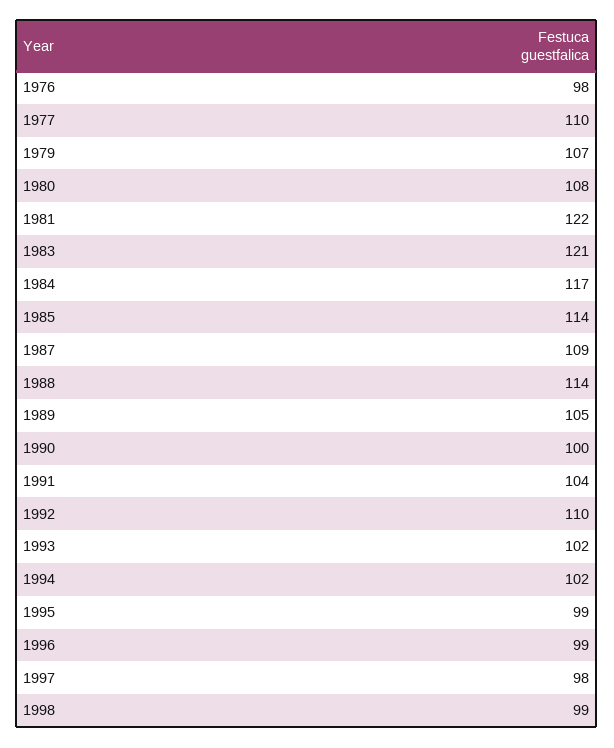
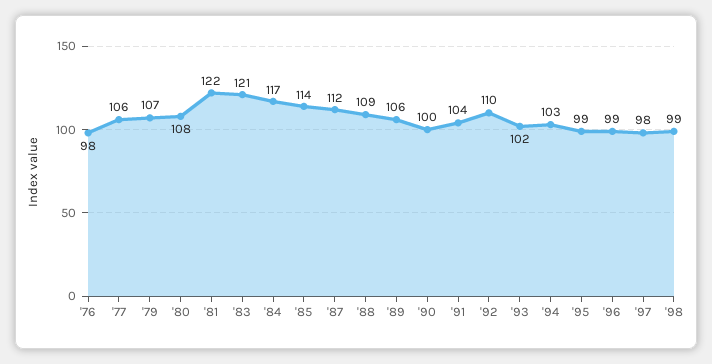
1977: 110 -> 106
1987: 109 -> 112
1988: 114 -> 109
1989: 105 -> 106
1994: 102 -> 103

